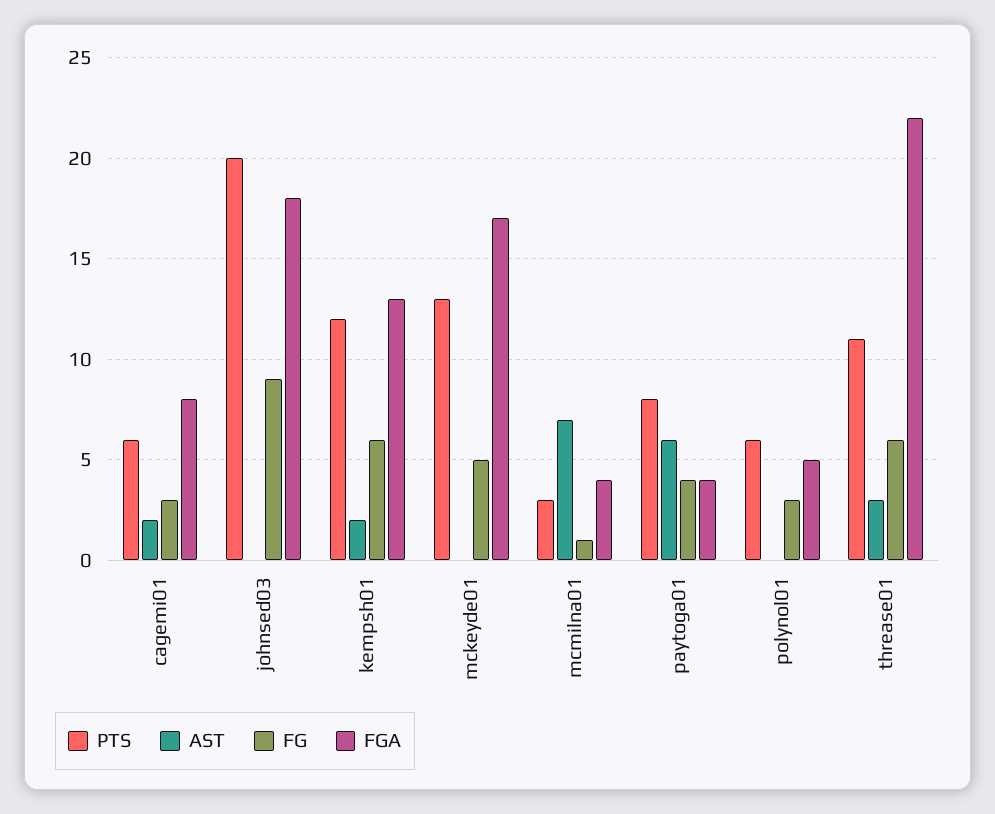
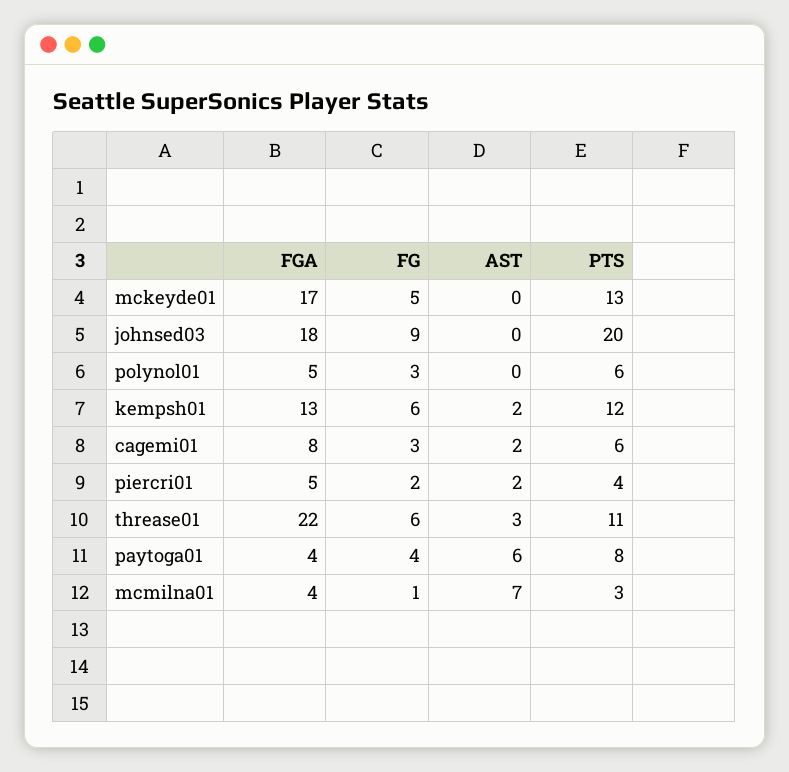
FGA, piercri01: none -> 5
FG, piercri01: none -> 2
AST, piercri01: none -> 2
PTS, piercri01: none -> 4

